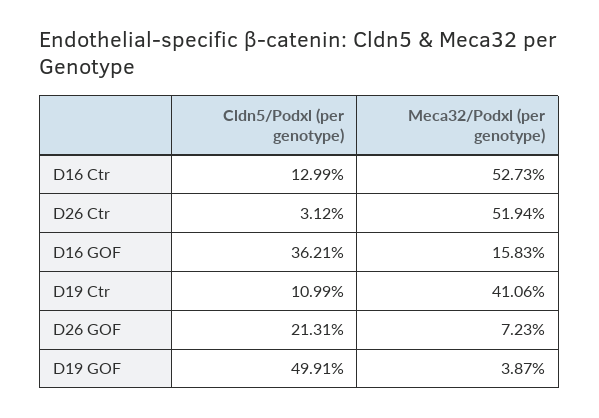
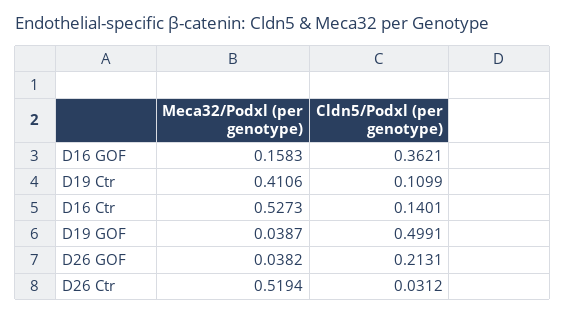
Cldn5/Podxl (per genotype), D16 Ctr: 0.1299 -> 0.1401
Meca32/Podxl (per genotype), D26 GOF: 0.0723 -> 0.0382

